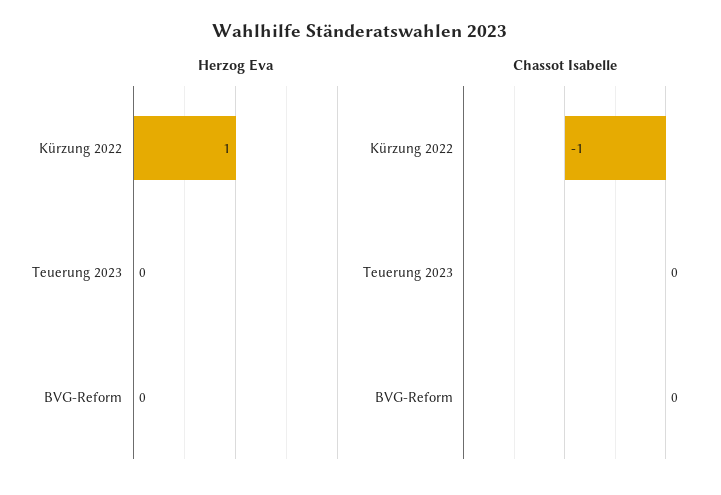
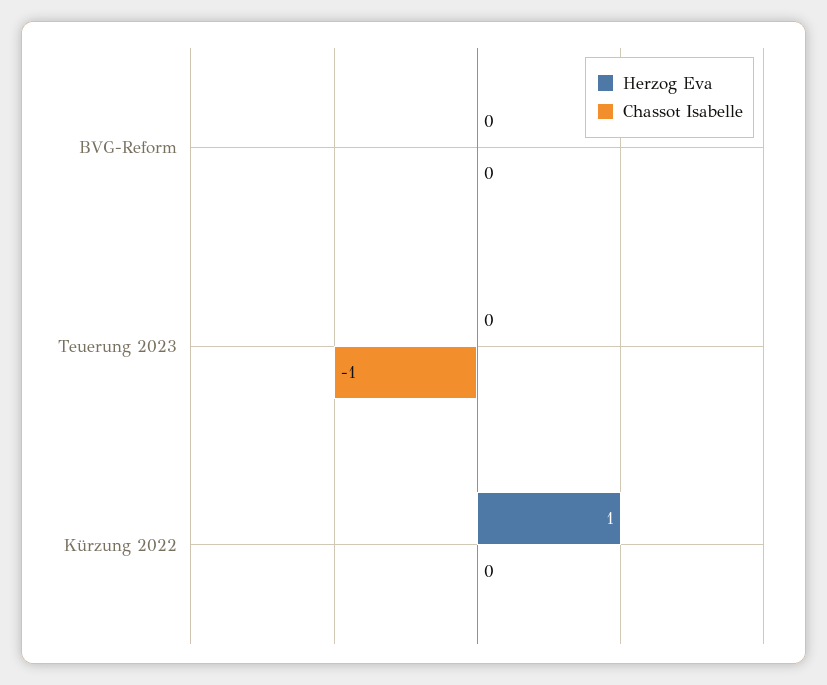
Chassot Isabelle, Kürzung 2022: -1 -> 0
Chassot Isabelle, Teuerung 2023: 0 -> -1

